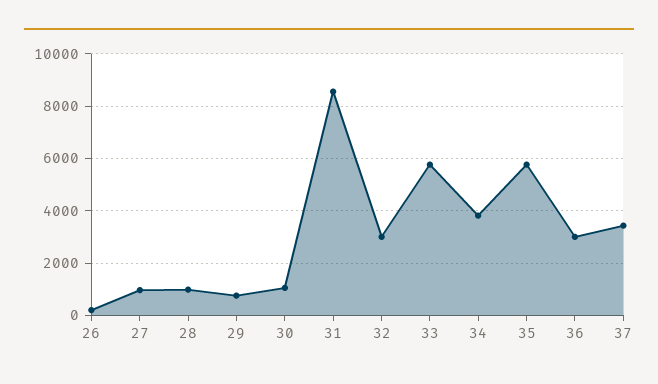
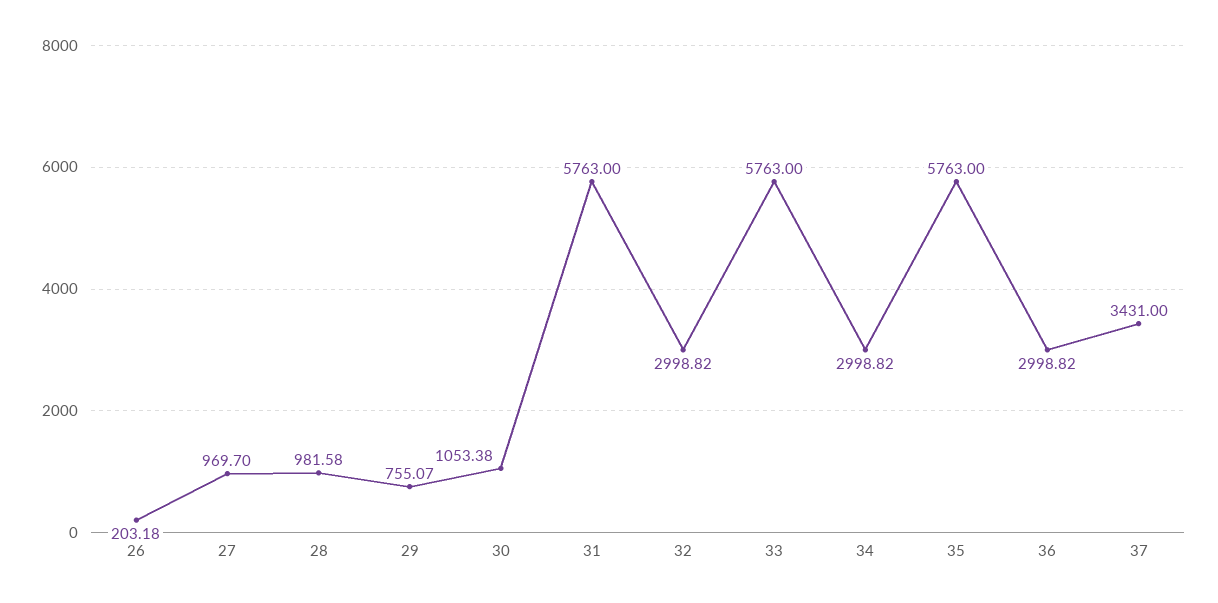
31: 8500 -> 5763
34: 3750 -> 2998.82

